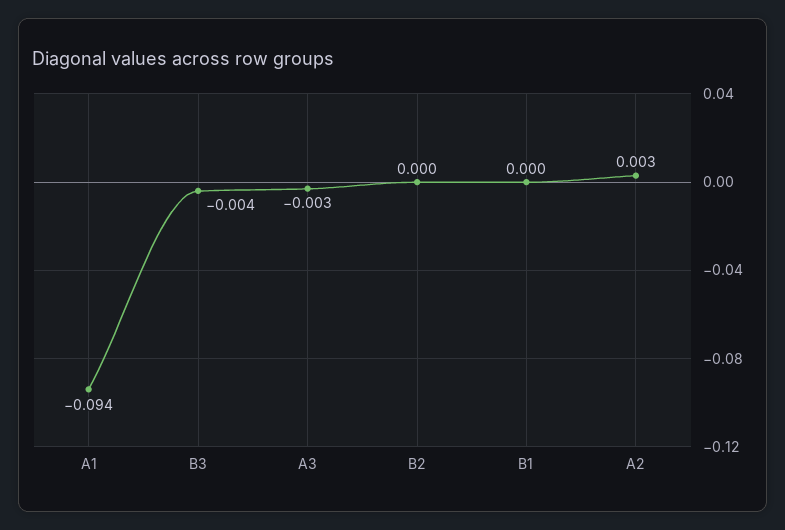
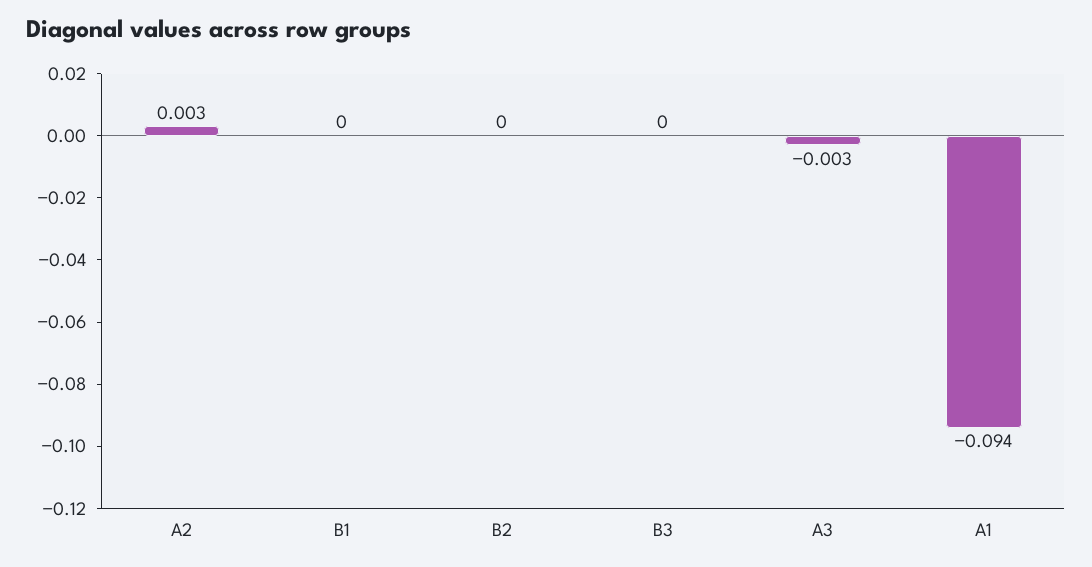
B3: -0.004 -> 0

